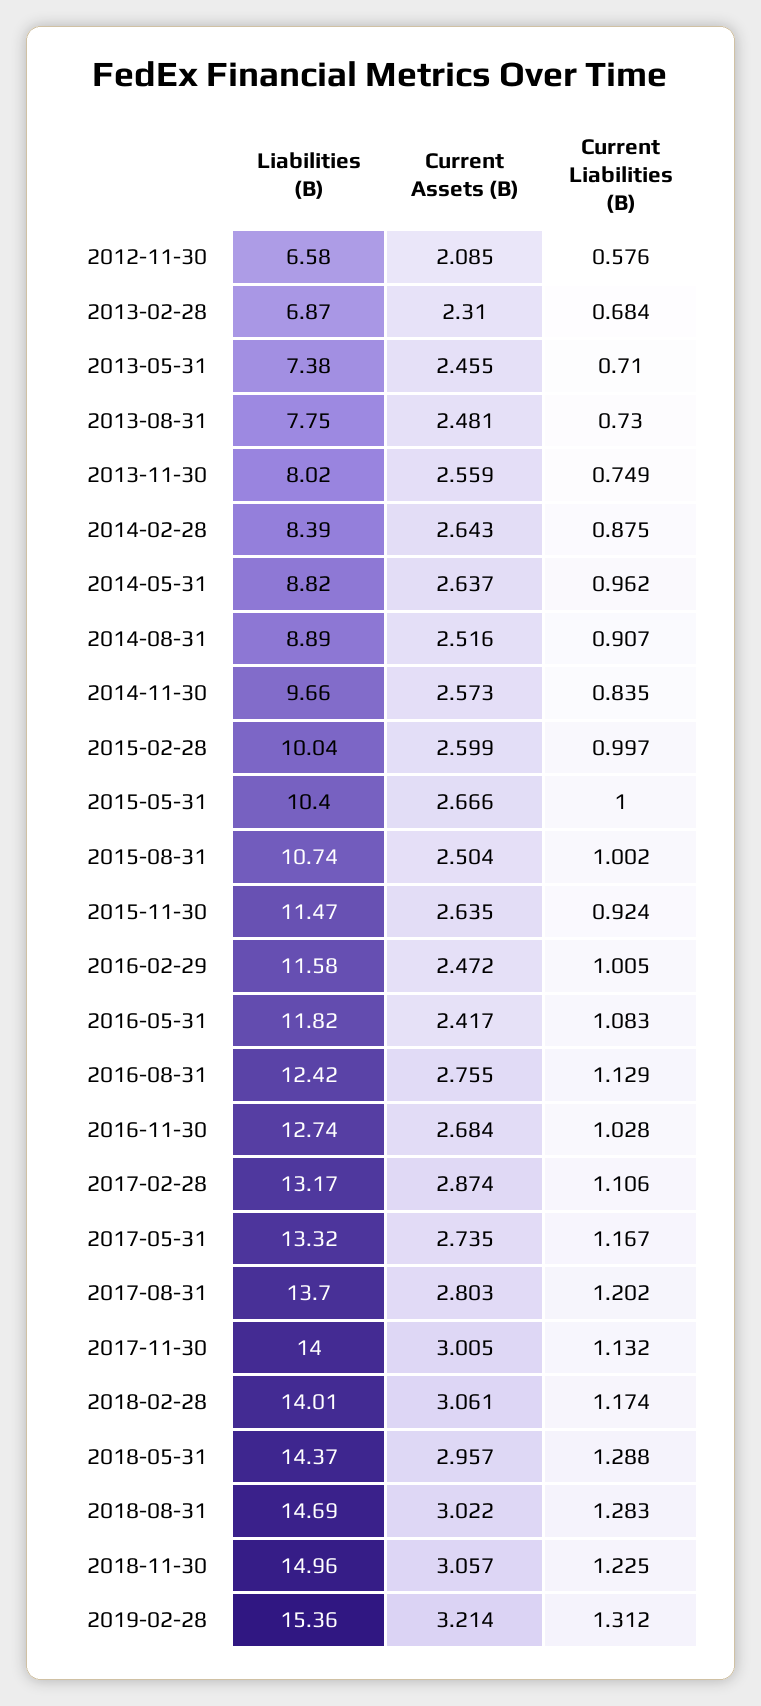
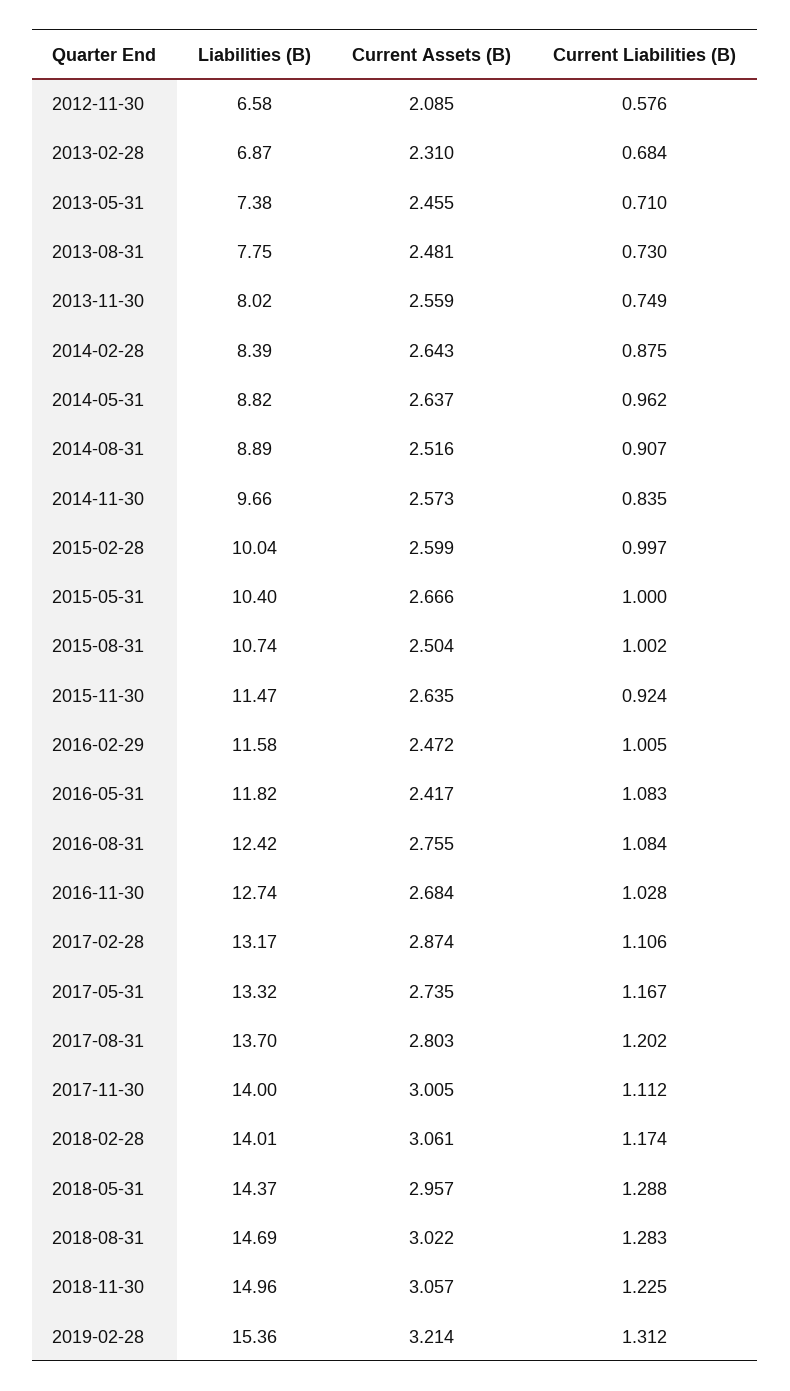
Current Liabilities (B), 2016-08-31: 1.129 -> 1.084
Current Liabilities (B), 2017-11-30: 1.132 -> 1.112

